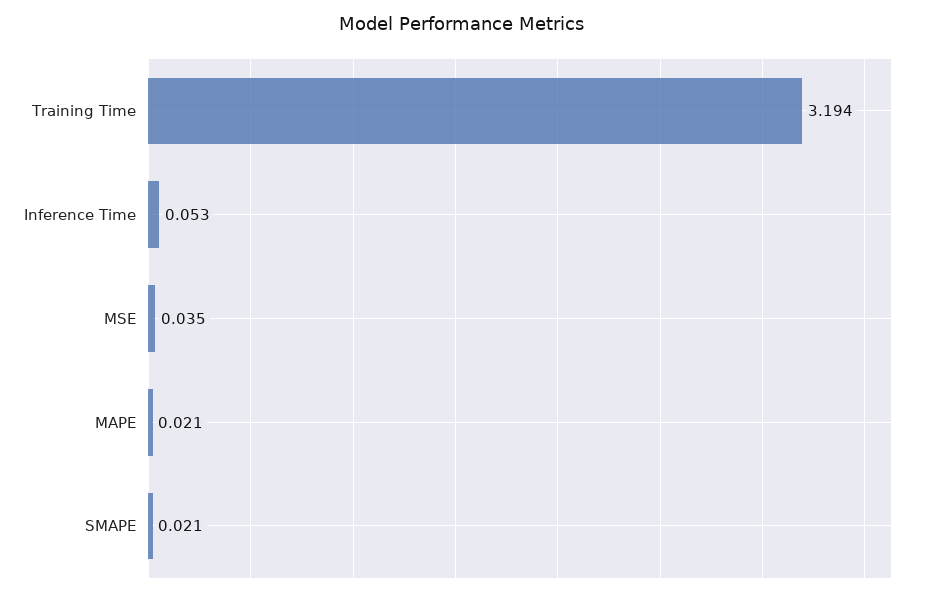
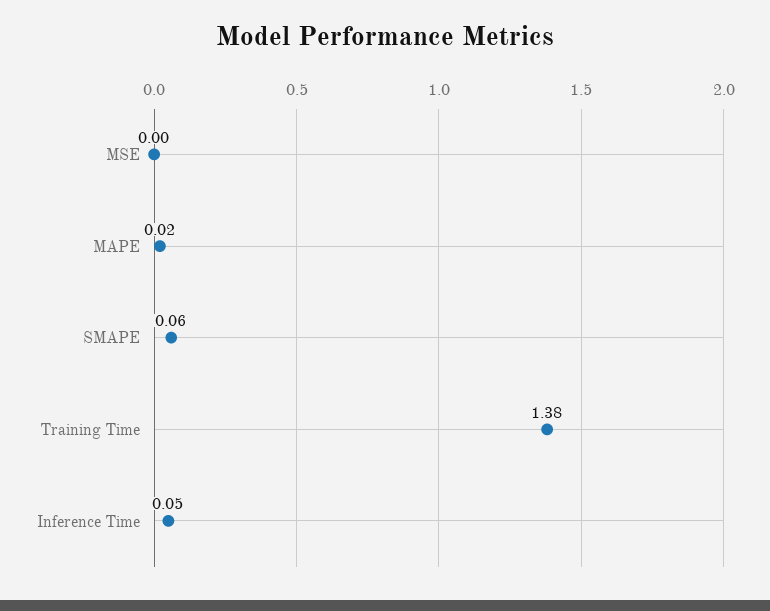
Training Time: 3.194 -> 1.38
MSE: 0.035 -> 0
SMAPE: 0.021 -> 0.06

